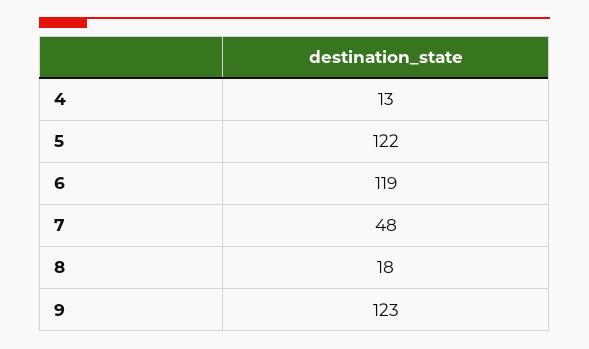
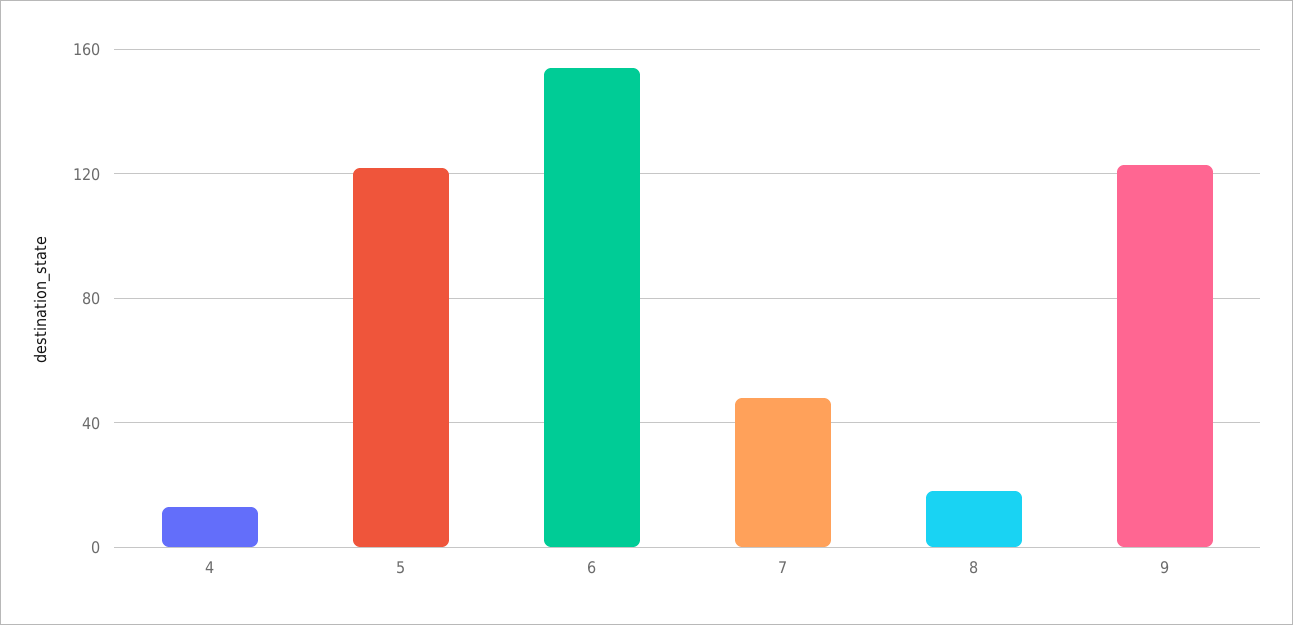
6: 119 -> 155

